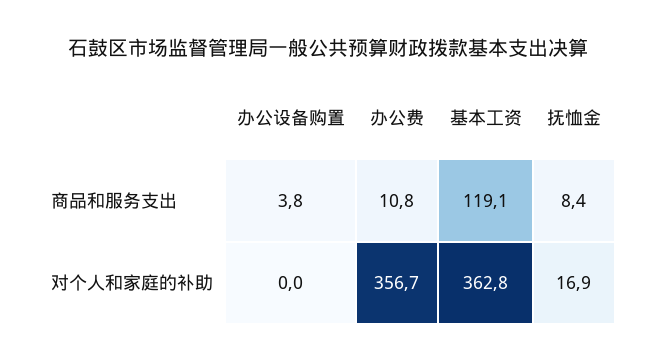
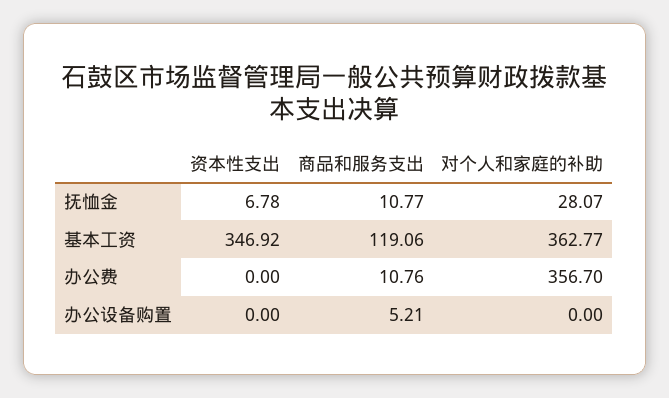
办公设备购置, 商品和服务支出: 3.8 -> 5.21
抚恤金, 商品和服务支出: 8.4 -> 10.77
抚恤金, 对个人和家庭的补助: 16.9 -> 28.07
抚恤金, 资本性支出: none -> 6.78
基本工资, 资本性支出: none -> 346.92
办公费, 资本性支出: none -> 0
办公设备购置, 资本性支出: none -> 0

